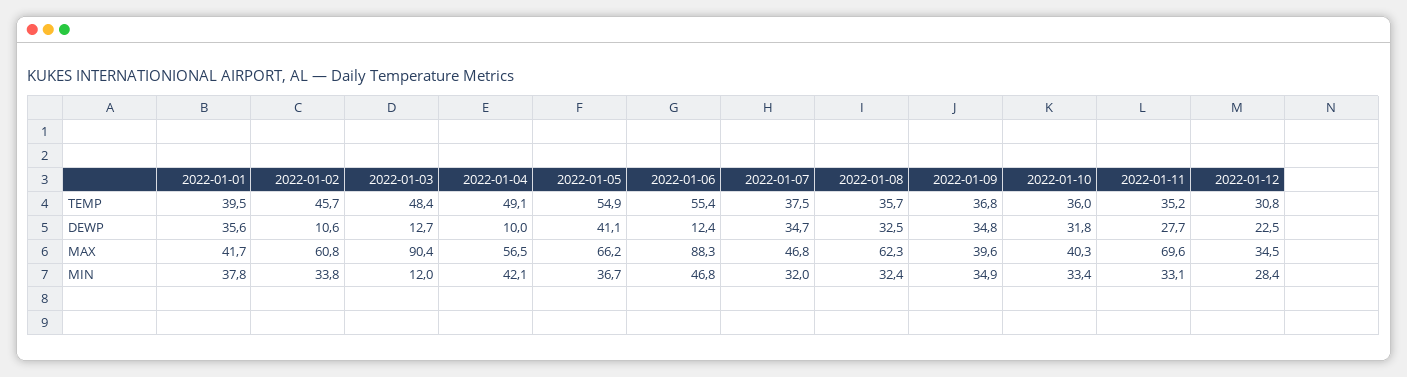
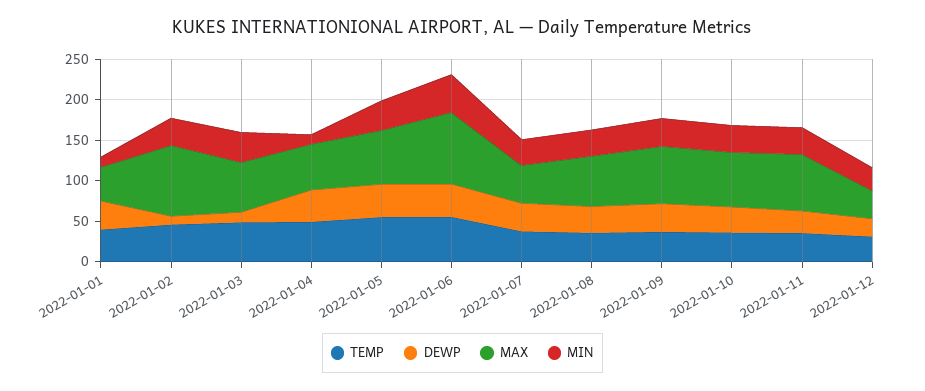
DEWP, 2022-01-04: 10 -> 40
DEWP, 2022-01-06: 12.4 -> 40
MAX, 2022-01-02: 60.8 -> 90
MAX, 2022-01-03: 90.4 -> 60
MAX, 2022-01-09: 39.6 -> 70
MAX, 2022-01-10: 40.3 -> 70
MIN, 2022-01-01: 37.8 -> 10
MIN, 2022-01-03: 12 -> 40
MIN, 2022-01-04: 42.1 -> 10

